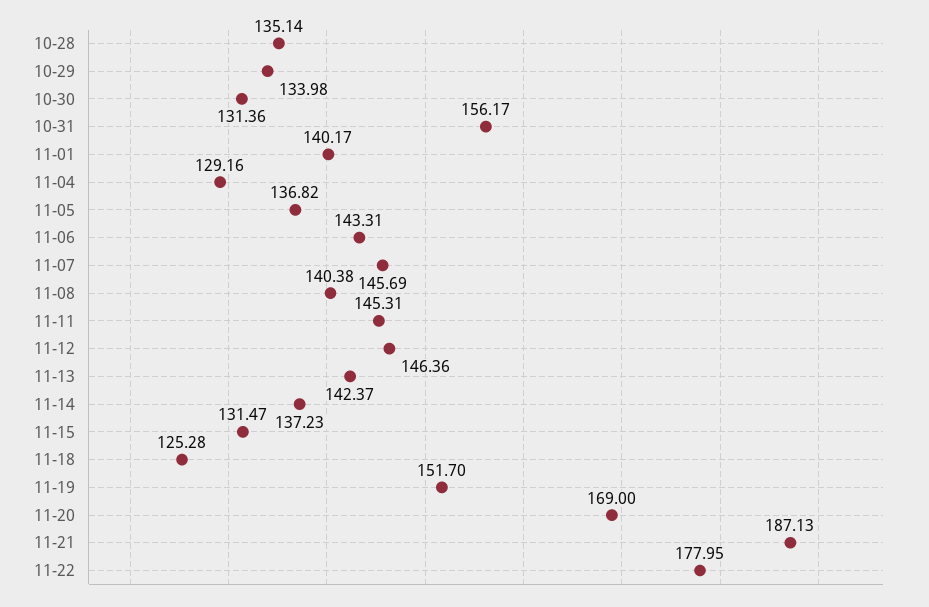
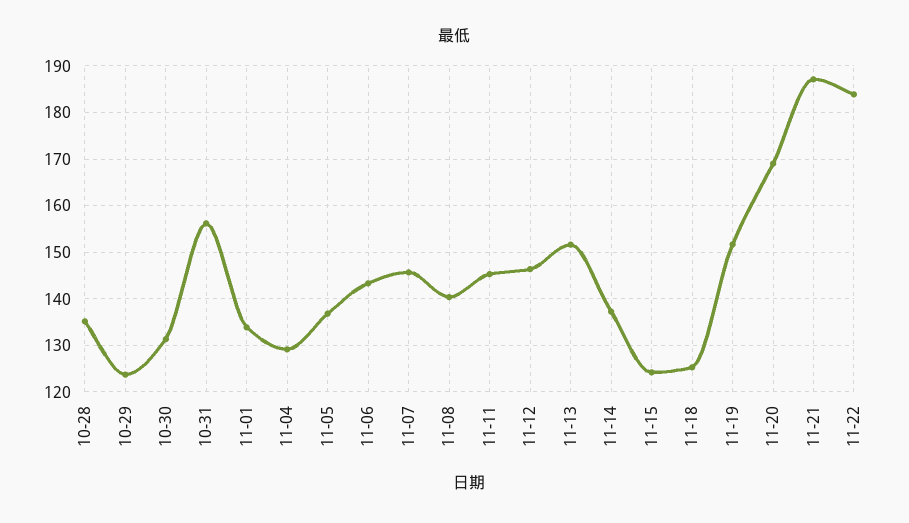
10-29: 133.98 -> 124
11-01: 140.17 -> 134
11-13: 142.37 -> 152
11-15: 131.47 -> 124
11-22: 177.95 -> 184

